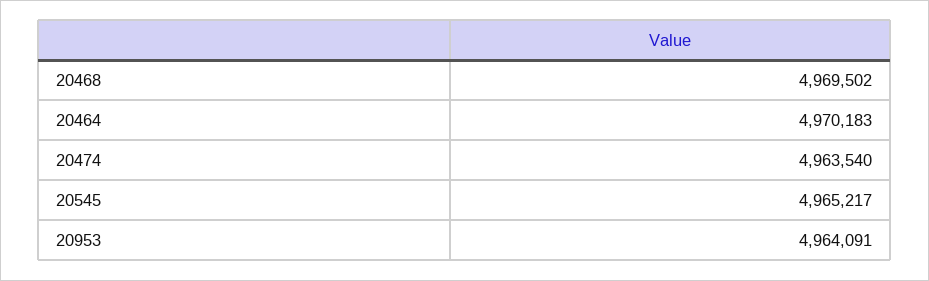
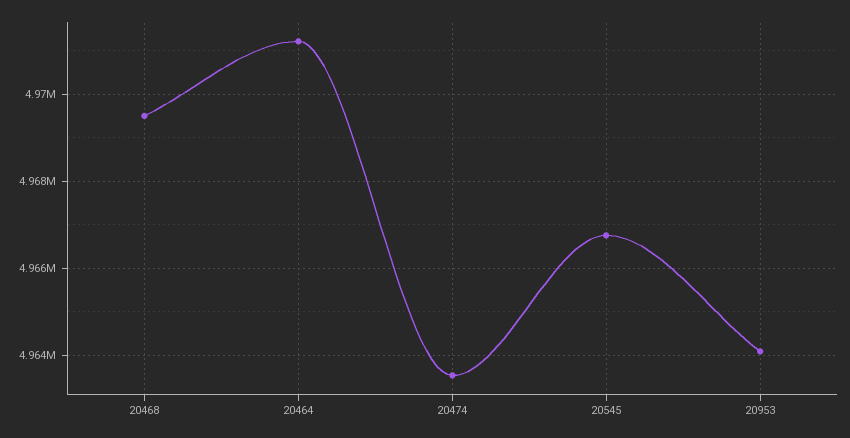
20464: 4970183 -> 4971200
20545: 4965217 -> 4966800

